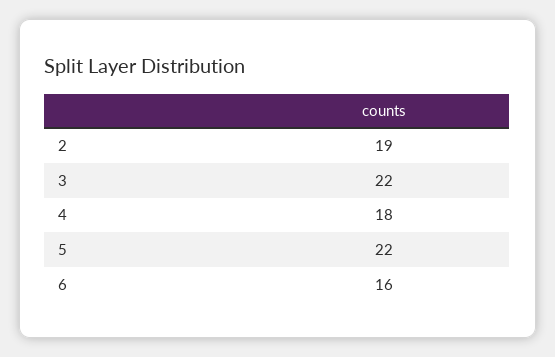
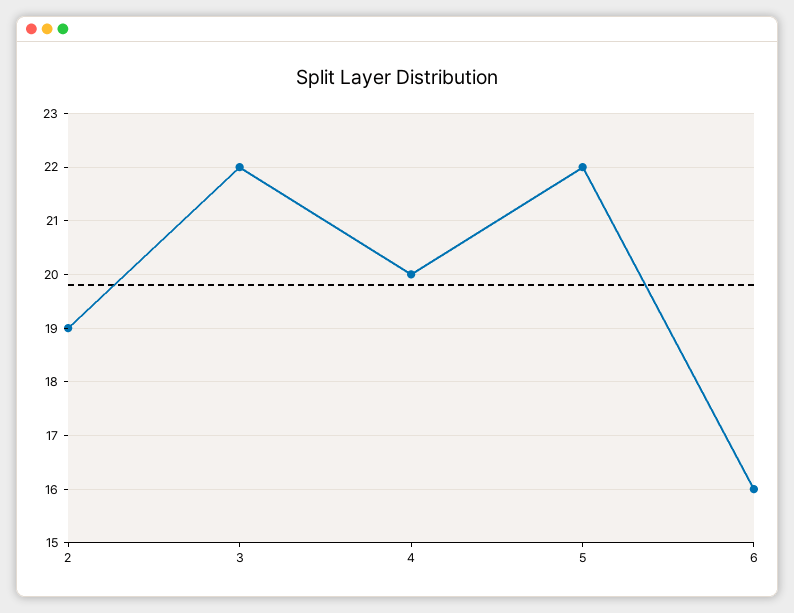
4: 18 -> 20

